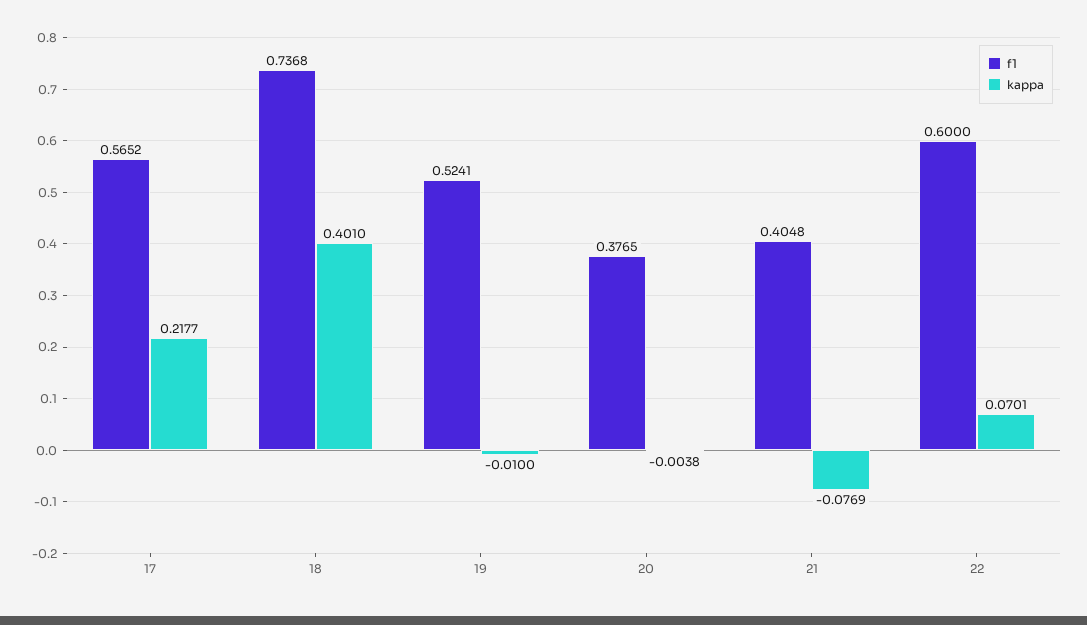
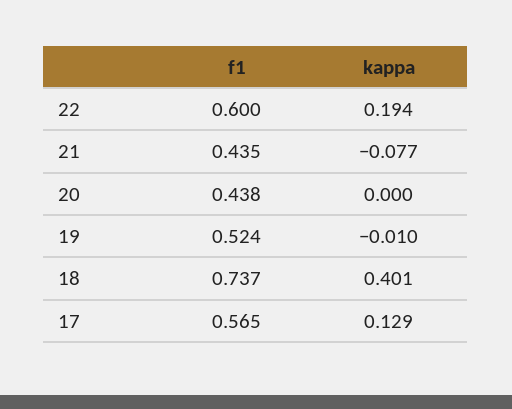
kappa, 17: 0.2177 -> 0.129
f1, 20: 0.3765 -> 0.438
kappa, 20: -0.0038 -> 0
f1, 21: 0.4048 -> 0.435
kappa, 22: 0.0701 -> 0.194

